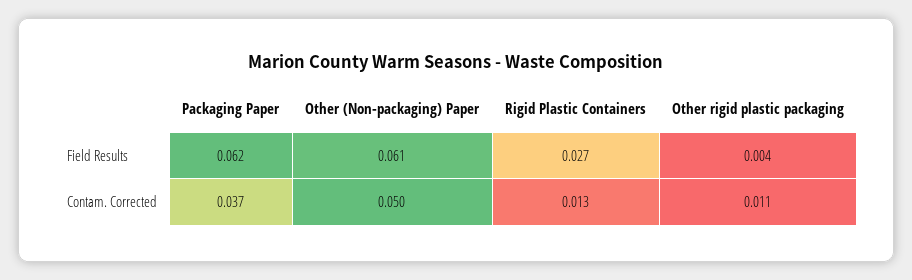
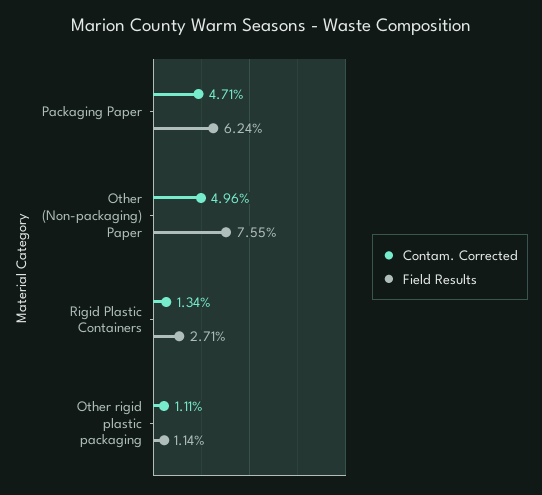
Field Results, Other (Non-packaging) Paper: 0.061 -> 0.0755
Field Results, Other rigid plastic packaging: 0.004 -> 0.0114
Contam. Corrected, Packaging Paper: 0.037 -> 0.0471

